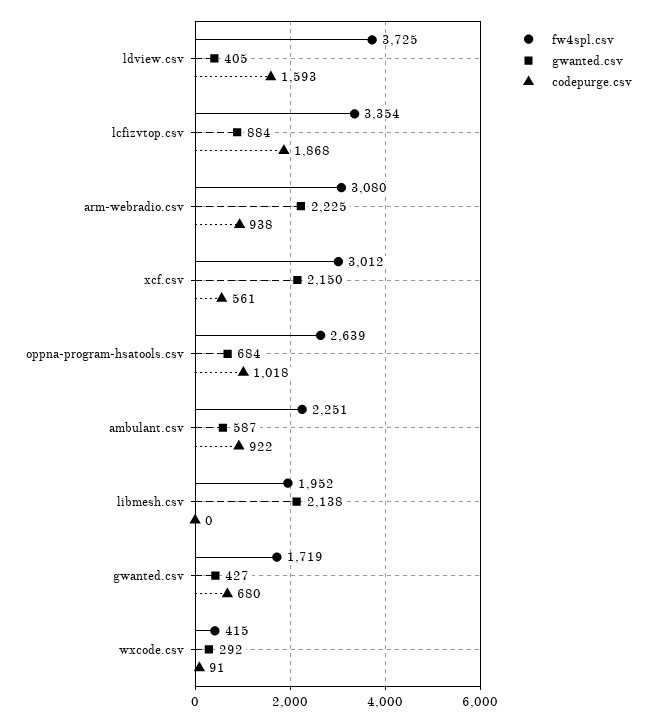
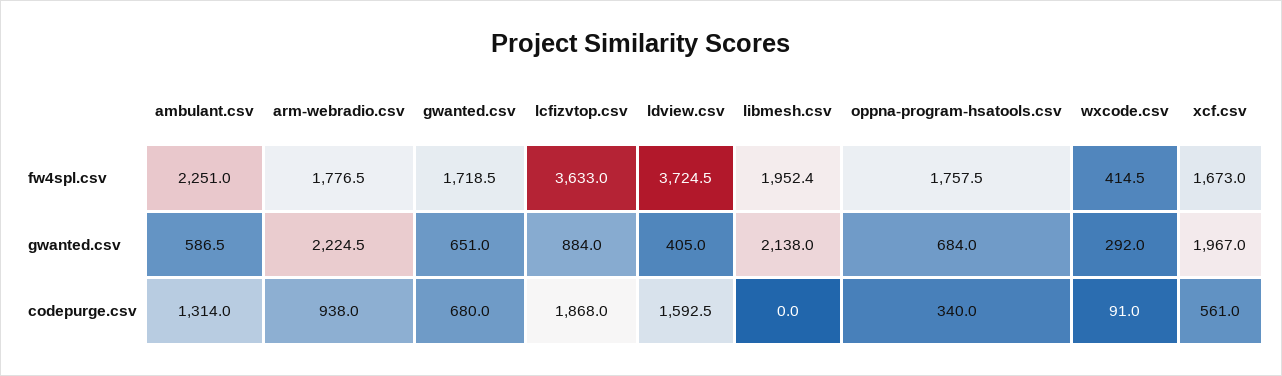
fw4spl.csv, lcfizvtop.csv: 3354 -> 3633
fw4spl.csv, arm-webradio.csv: 3080 -> 1776.5
fw4spl.csv, xcf.csv: 3012 -> 1673
gwanted.csv, xcf.csv: 2150 -> 1967
fw4spl.csv, oppna-program-hsatools.csv: 2639 -> 1757.5
codepurge.csv, oppna-program-hsatools.csv: 1018 -> 340
codepurge.csv, ambulant.csv: 922 -> 1314
gwanted.csv, gwanted.csv: 427 -> 651

